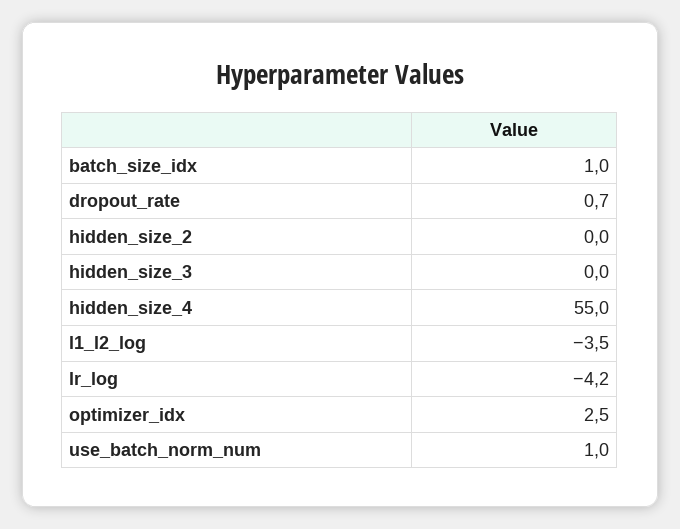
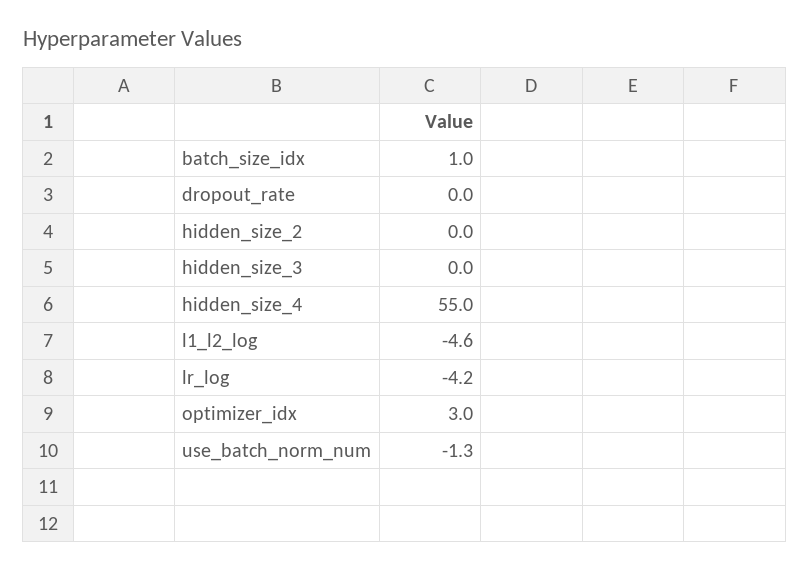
dropout_rate: 0.7 -> 0
l1_l2_log: -3.5 -> -4.6
optimizer_idx: 2.5 -> 3
use_batch_norm_num: 1 -> -1.3

